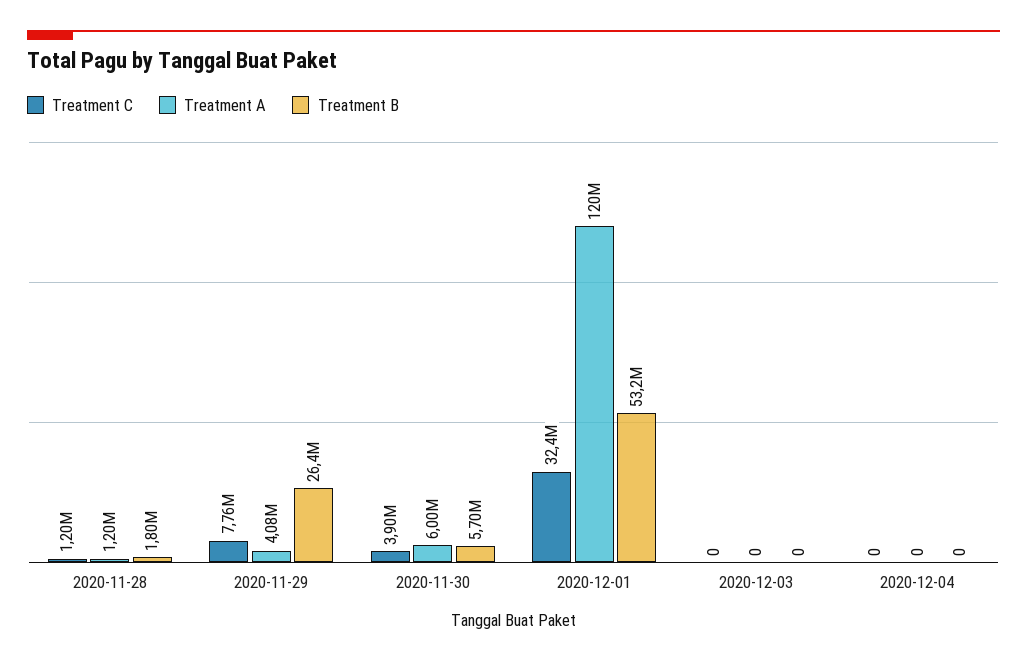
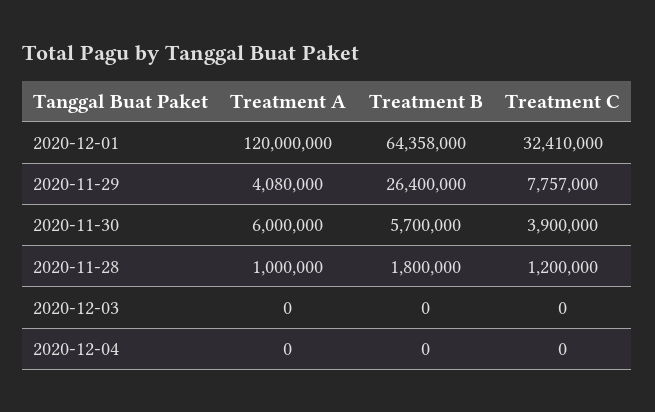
Treatment A, 2020-11-28: 1200000 -> 1000000
Treatment B, 2020-12-01: 53200000 -> 64358000

